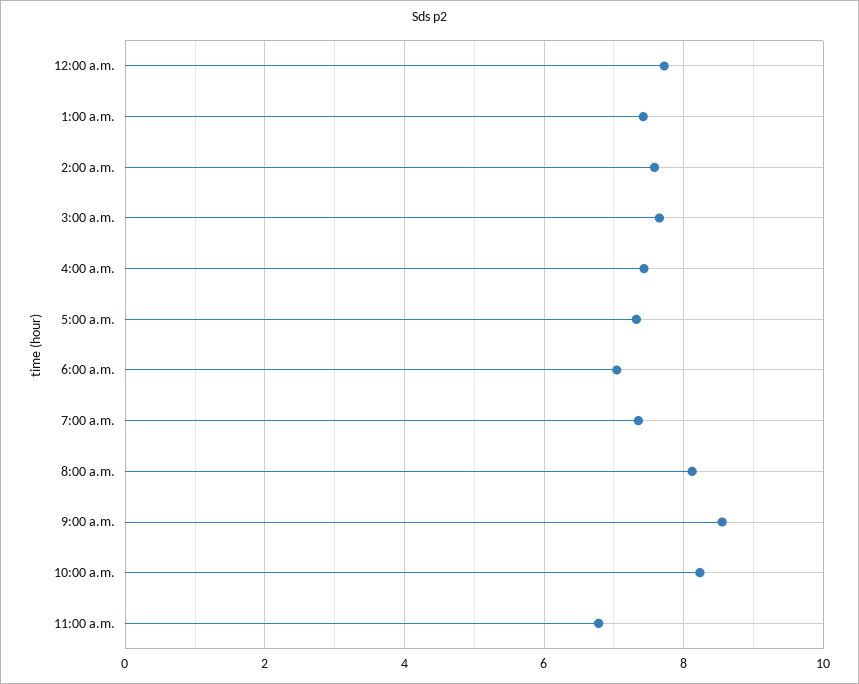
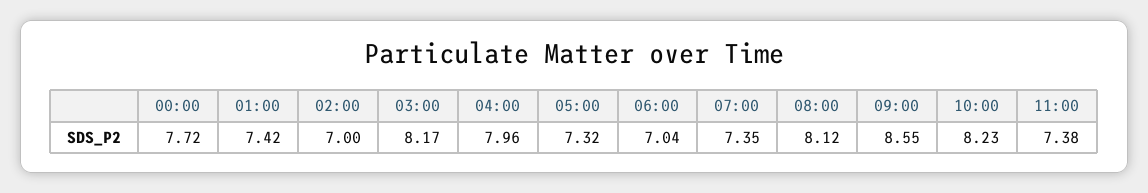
2:00 a.m.: 7.6 -> 7
3:00 a.m.: 7.6 -> 8.17
4:00 a.m.: 7.4 -> 7.96
11:00 a.m.: 6.8 -> 7.38

